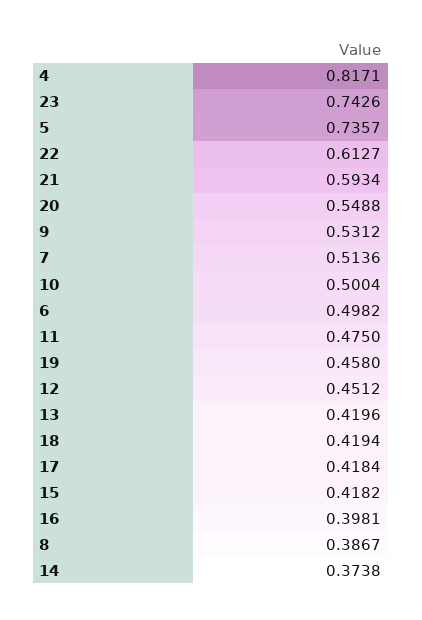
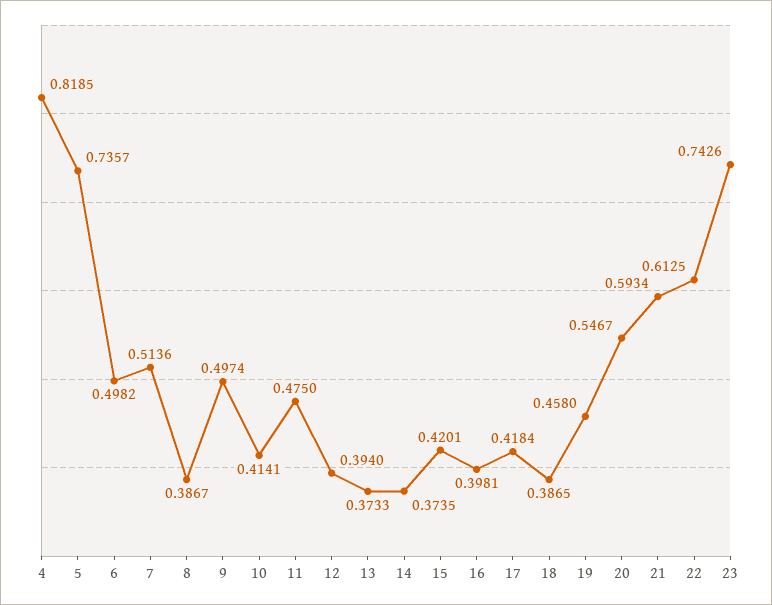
4: 0.8171 -> 0.8185
22: 0.6127 -> 0.6125
20: 0.5488 -> 0.5467
9: 0.5312 -> 0.4974
10: 0.5004 -> 0.4141
12: 0.4512 -> 0.394
13: 0.4196 -> 0.3733
18: 0.4194 -> 0.3865
15: 0.4182 -> 0.4201
14: 0.3738 -> 0.3735

